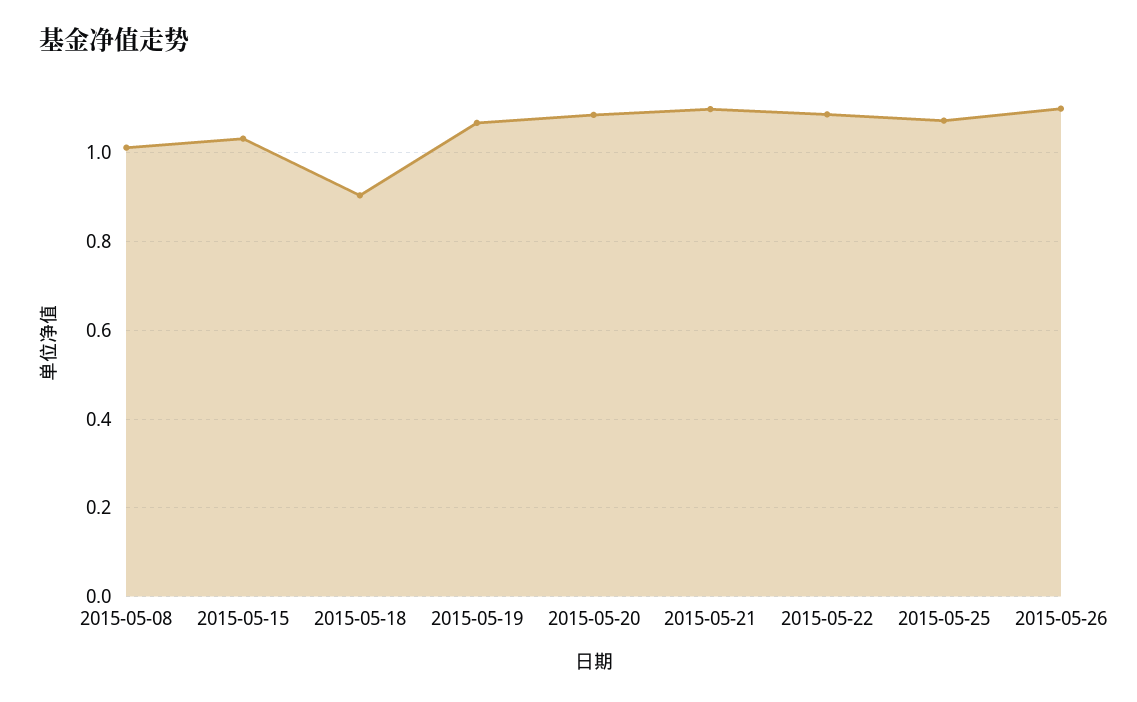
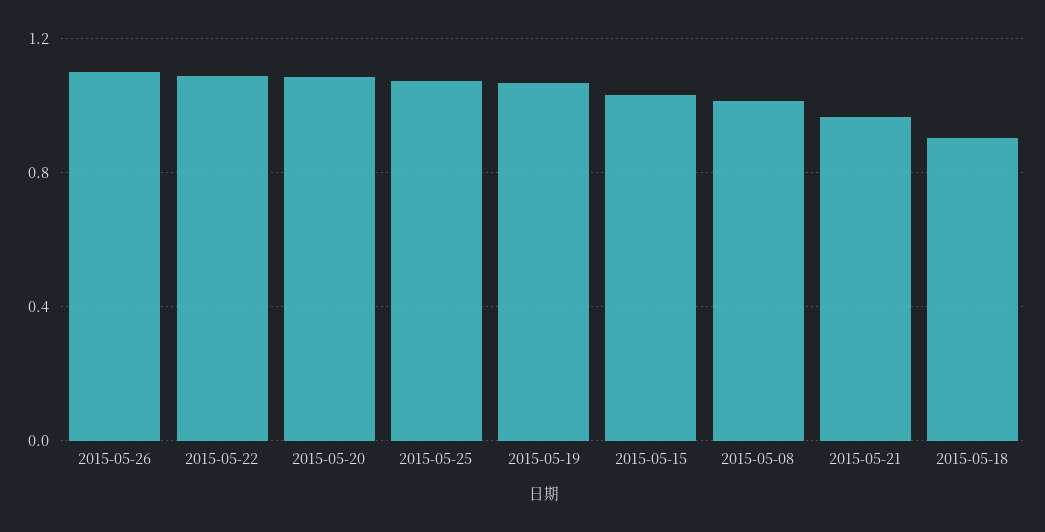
2015-05-21: 1.1 -> 0.95

